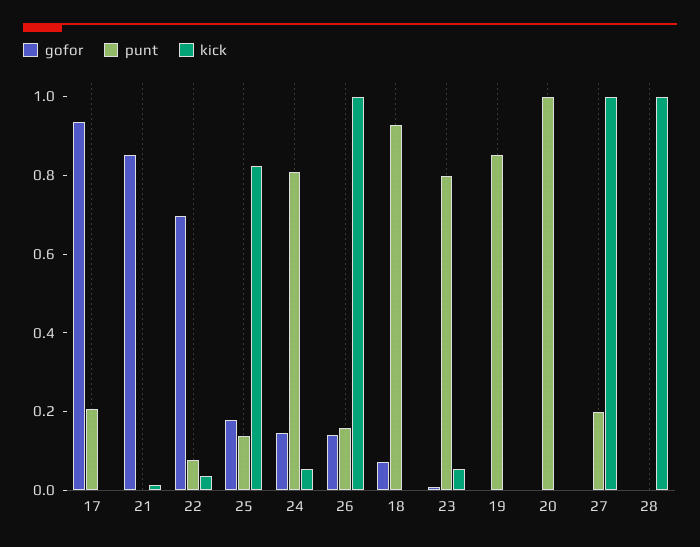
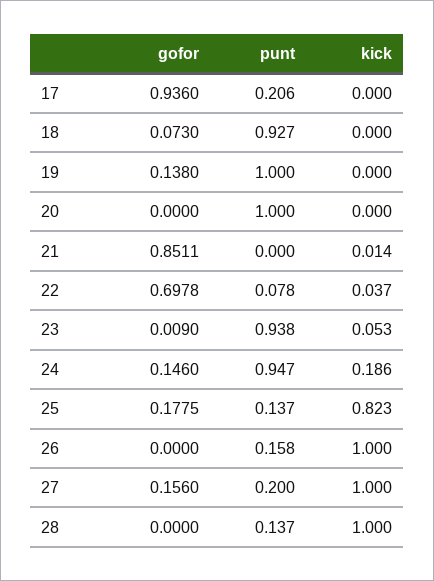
punt, 24: 0.8 -> 0.947
kick, 24: 0.05 -> 0.186
gofor, 26: 0.15 -> 0
punt, 23: 0.8 -> 0.938
gofor, 19: 0 -> 0.138
punt, 19: 0.85 -> 1
gofor, 27: 0 -> 0.156
punt, 28: 0 -> 0.137

